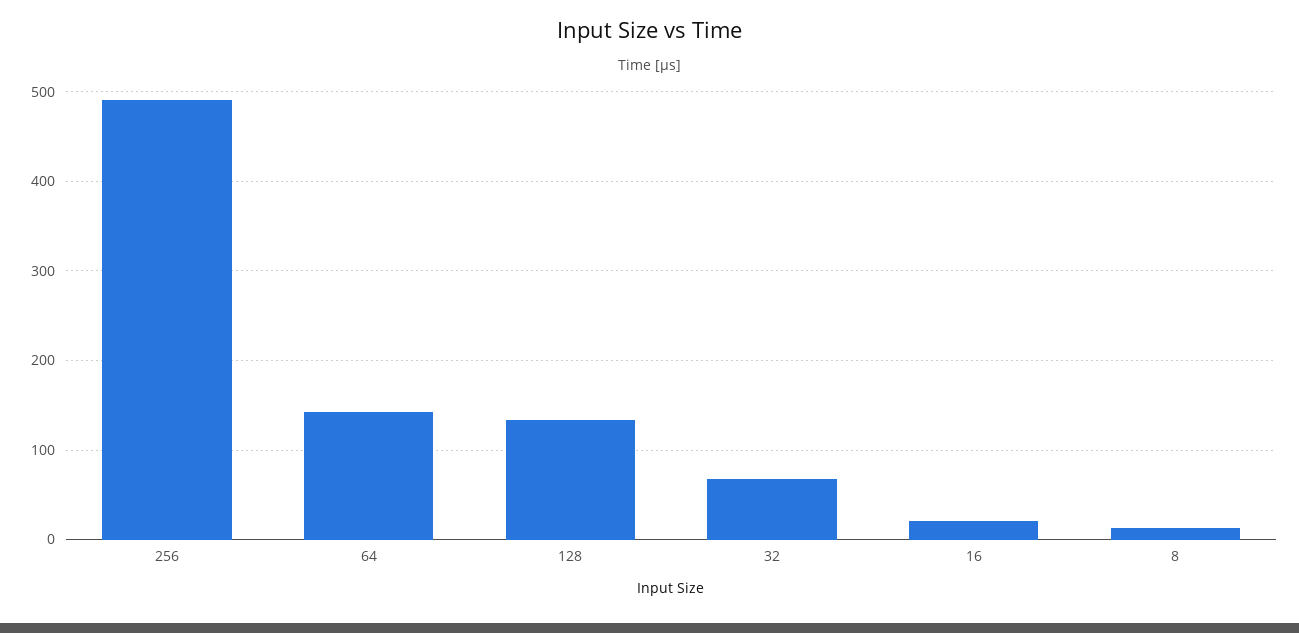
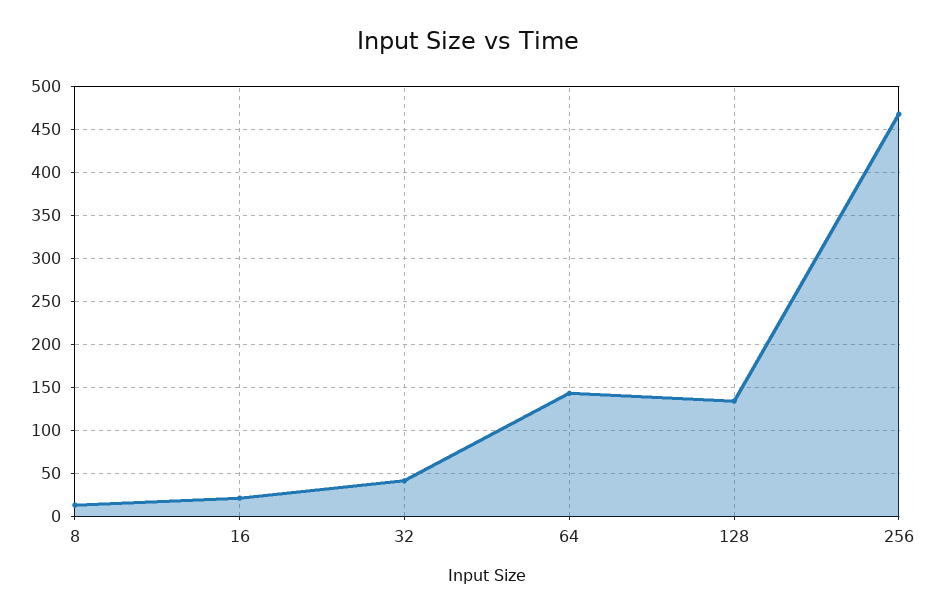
256: 490 -> 470
32: 70 -> 40

